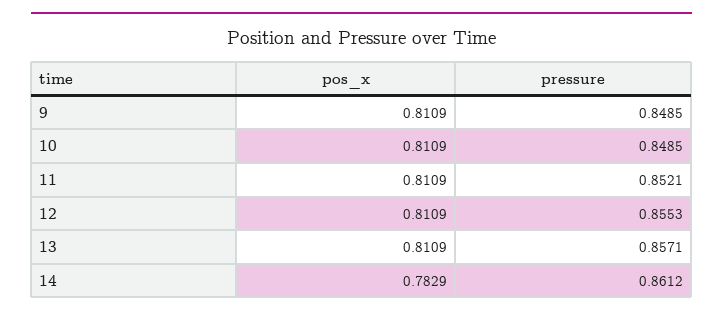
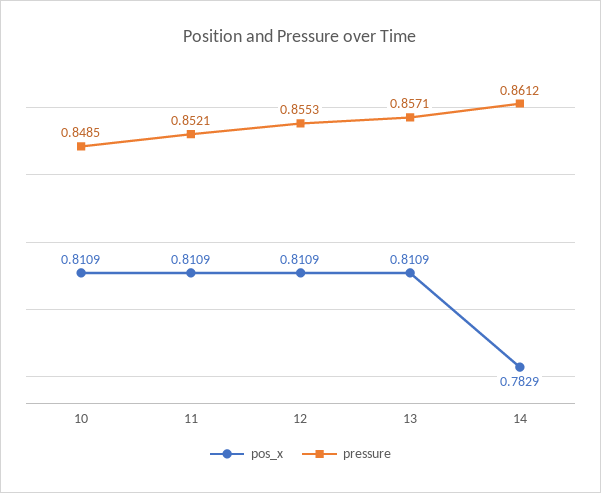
pos_x, 9: 0.8109 -> none
pressure, 9: 0.8485 -> none

